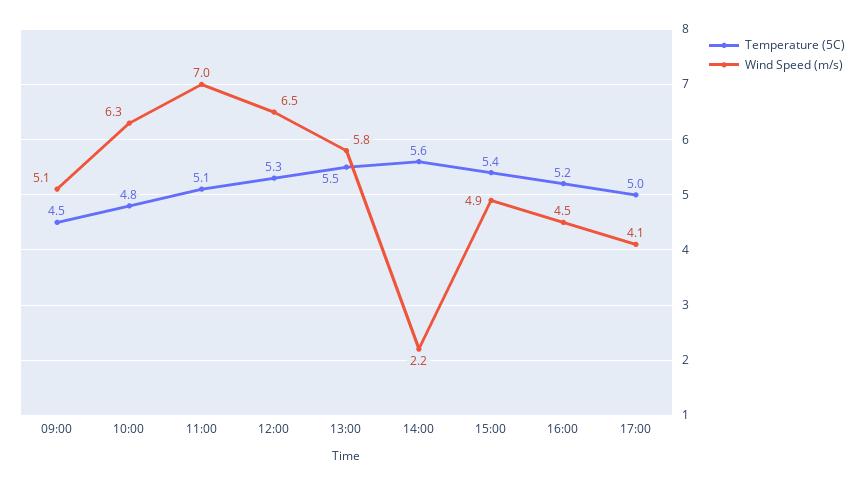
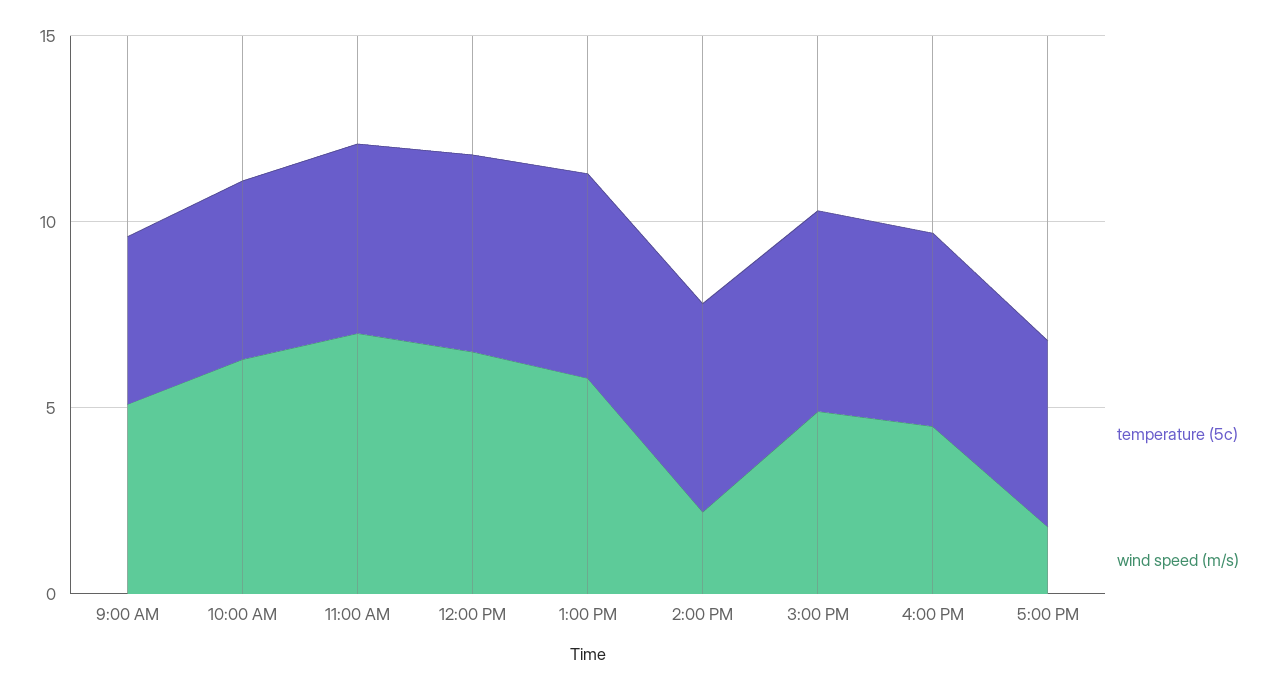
Wind Speed (m/s), 17:00: 4.1 -> 2

